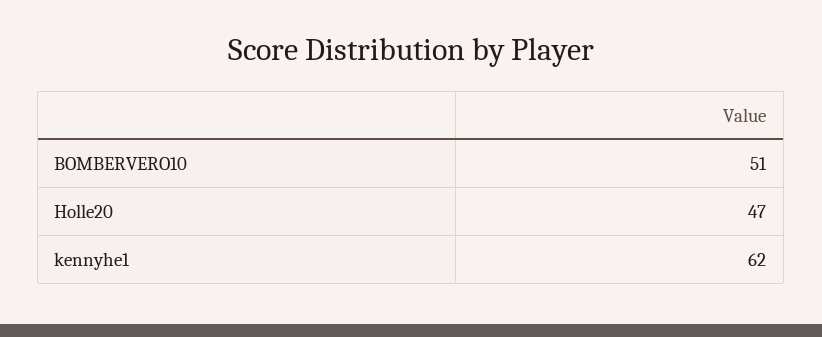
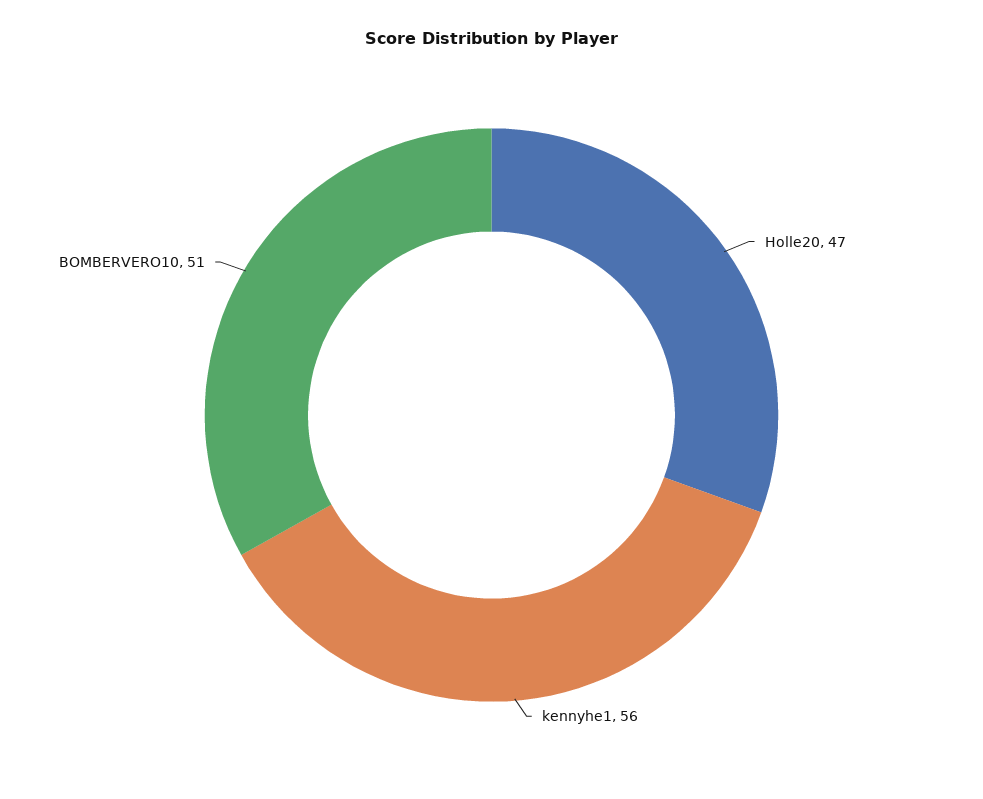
kennyhe1: 62 -> 56

